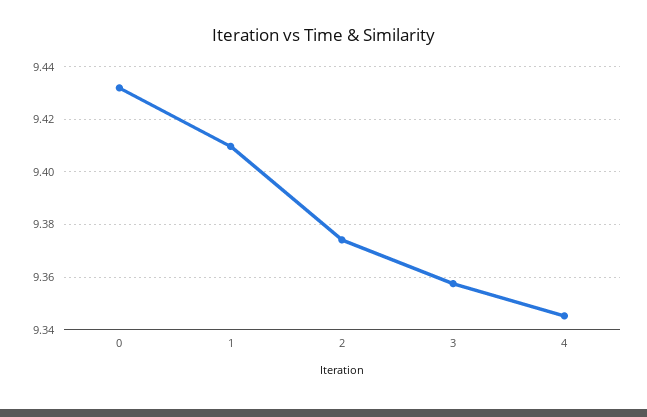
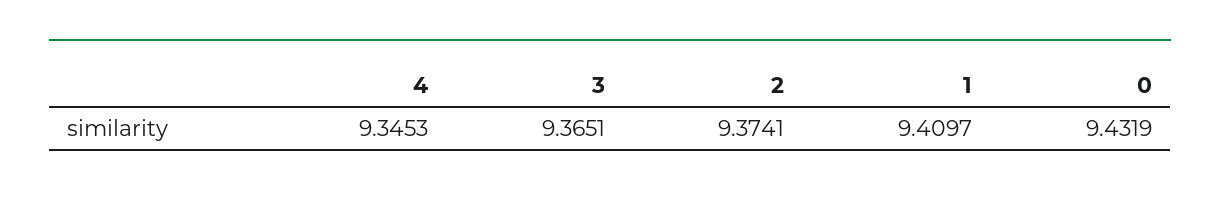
3: 9.3575 -> 9.3651

